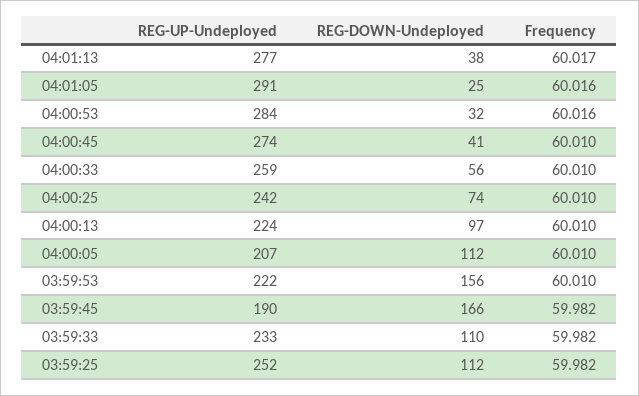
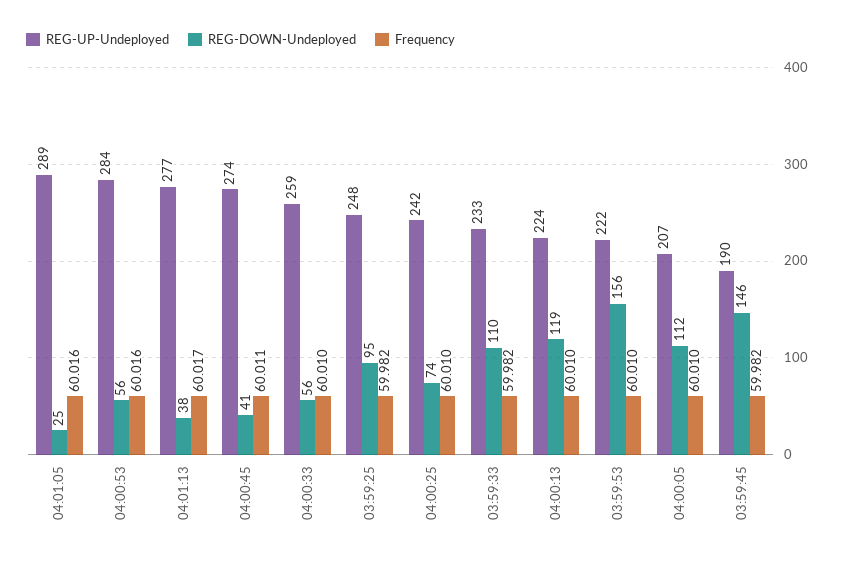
REG-UP-Undeployed, 04:01:05: 291 -> 289
REG-DOWN-Undeployed, 04:00:53: 32 -> 56
Frequency, 04:00:45: 60.01 -> 60.011
REG-DOWN-Undeployed, 04:00:13: 97 -> 119
REG-DOWN-Undeployed, 03:59:45: 166 -> 146
REG-UP-Undeployed, 03:59:25: 252 -> 248
REG-DOWN-Undeployed, 03:59:25: 112 -> 95

